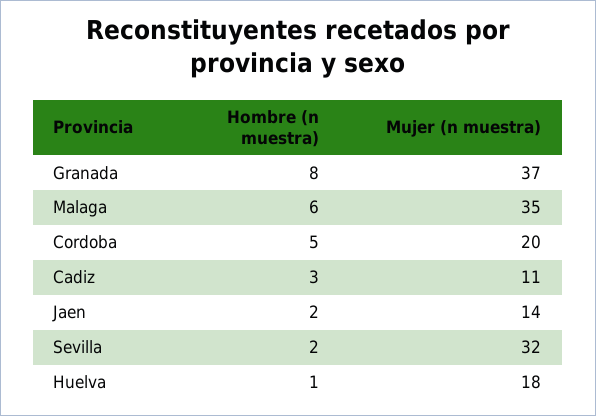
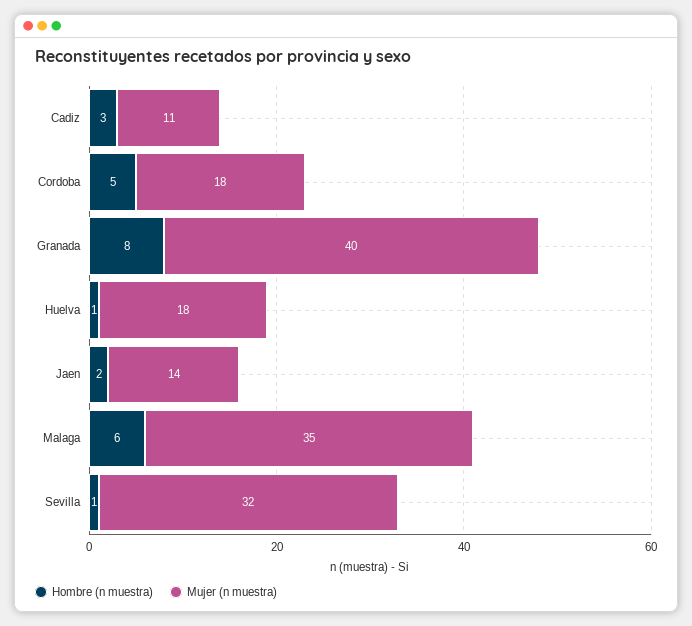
Mujer (n muestra), Granada: 37 -> 40
Mujer (n muestra), Cordoba: 20 -> 18
Hombre (n muestra), Sevilla: 2 -> 1

